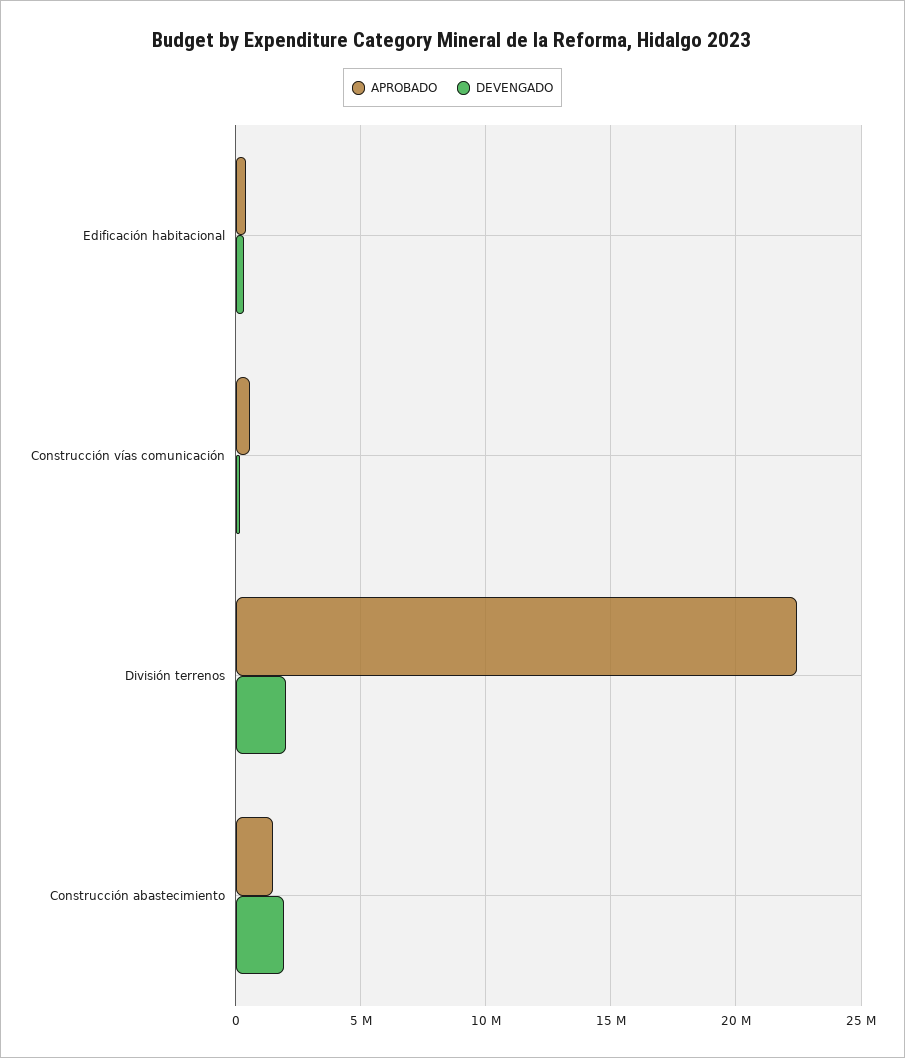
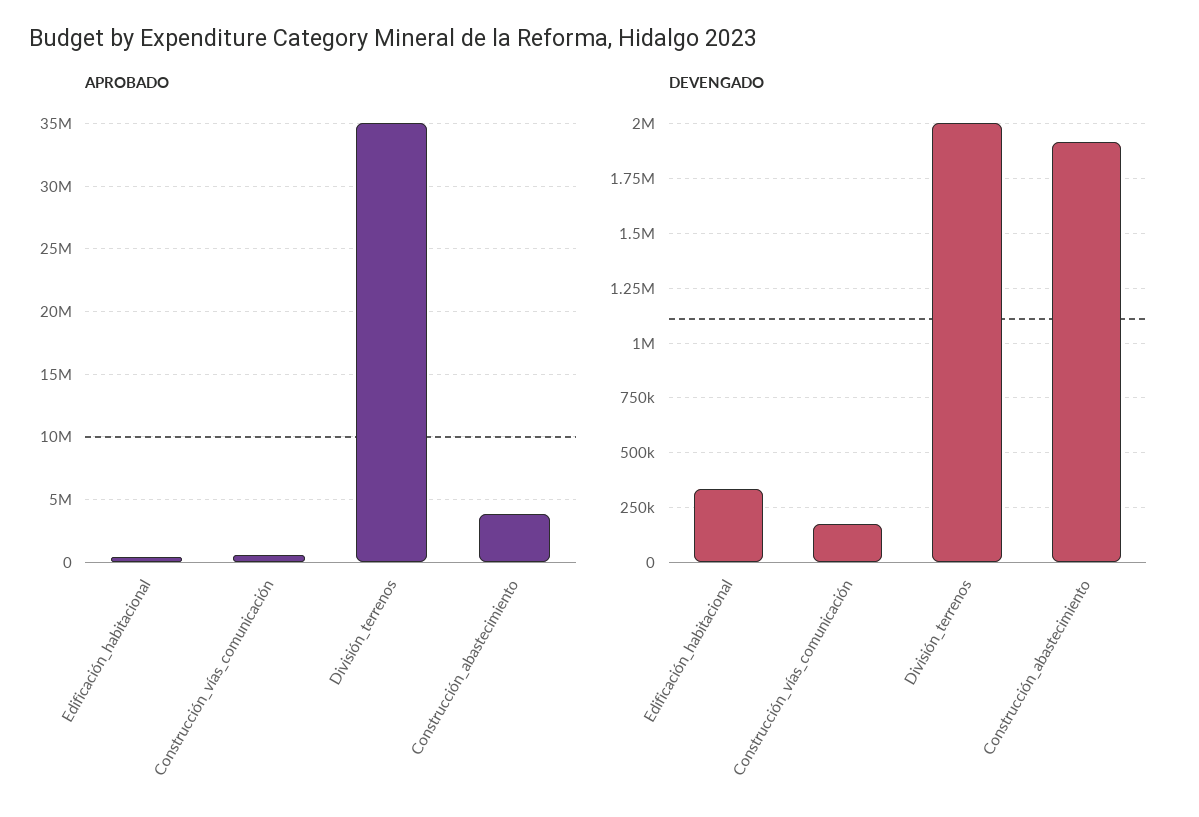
APROBADO, División terrenos: 22500000 -> 35000000
APROBADO, Construcción abastecimiento: 1500000 -> 4000000

